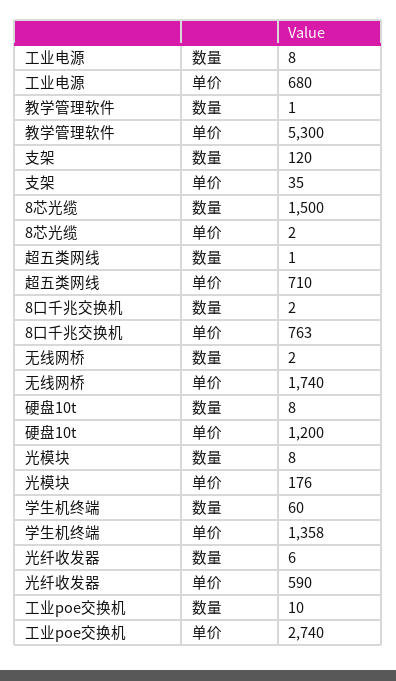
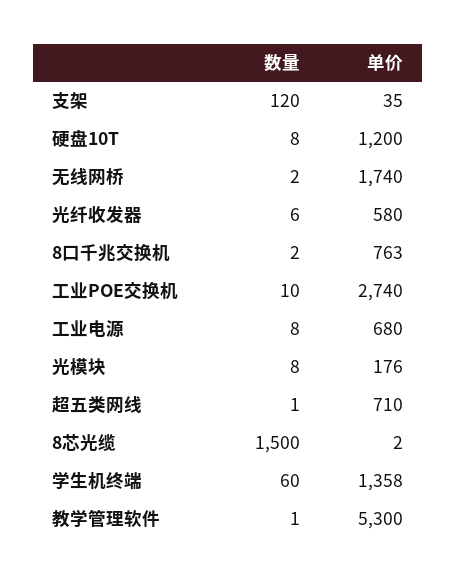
光纤收发器, 单价: 590 -> 580

